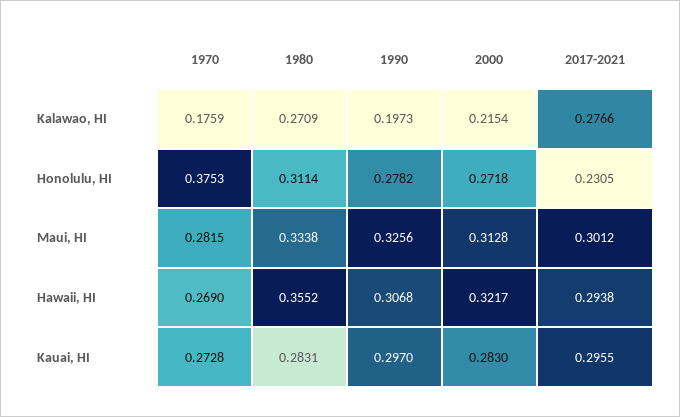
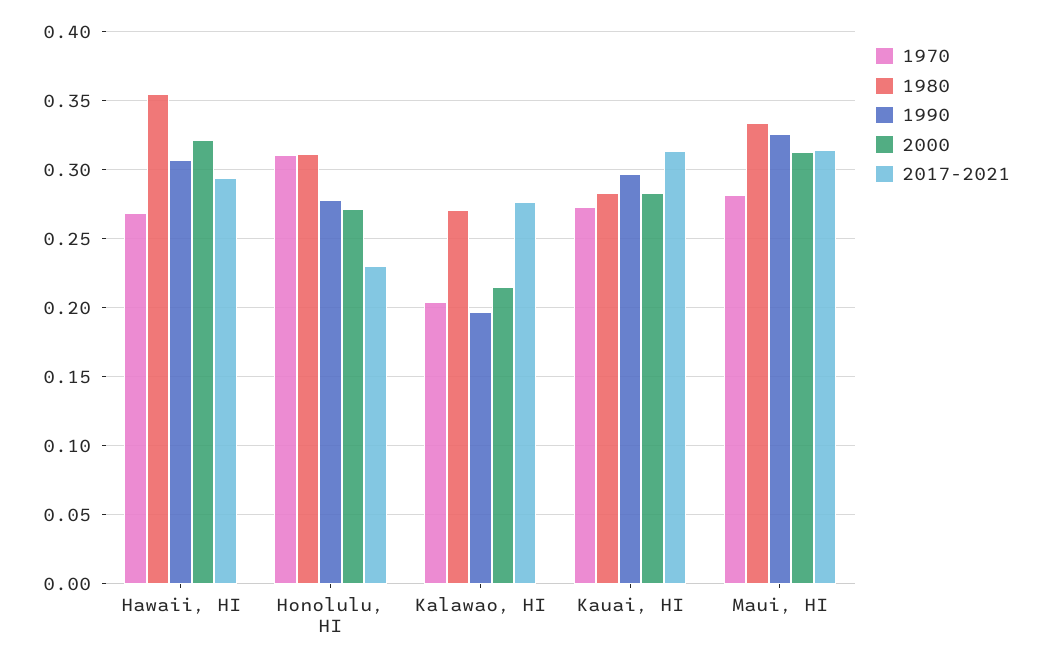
1970, Kalawao, HI: 0.1759 -> 0.205
1970, Honolulu, HI: 0.3753 -> 0.31
2017-2021, Maui, HI: 0.3012 -> 0.315
2017-2021, Kauai, HI: 0.2955 -> 0.315

